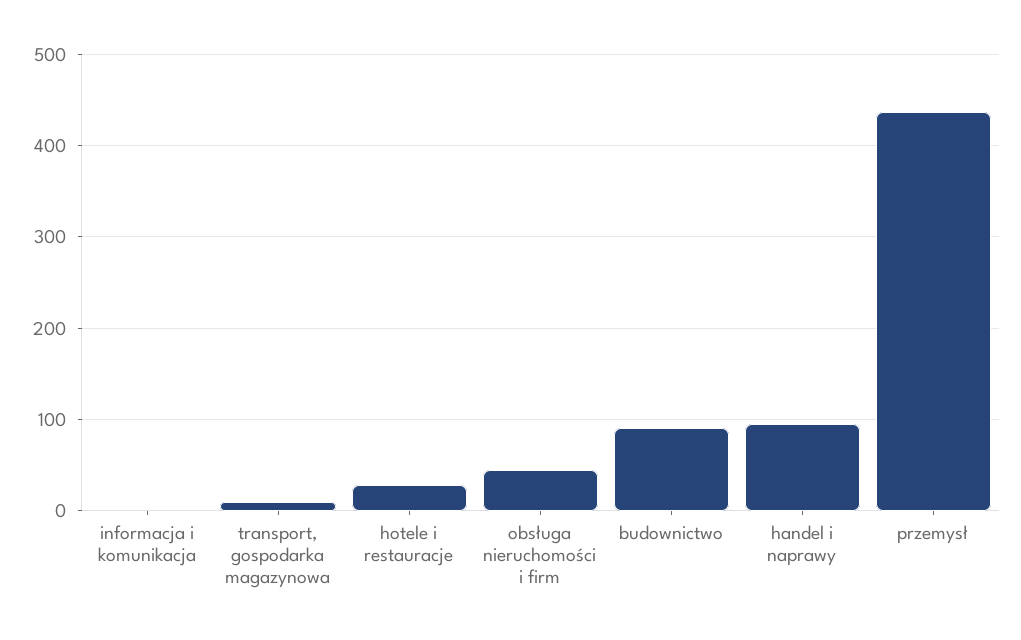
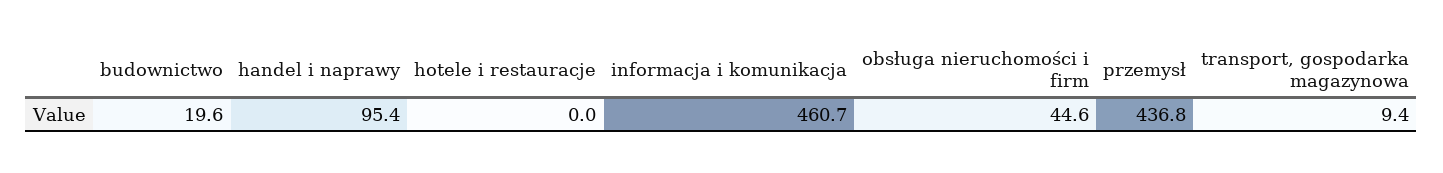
informacja i komunikacja: 0 -> 460.7
hotele i restauracje: 30 -> 0
budownictwo: 90 -> 19.6

